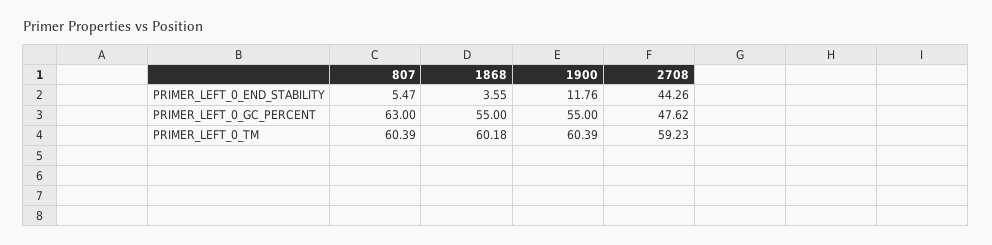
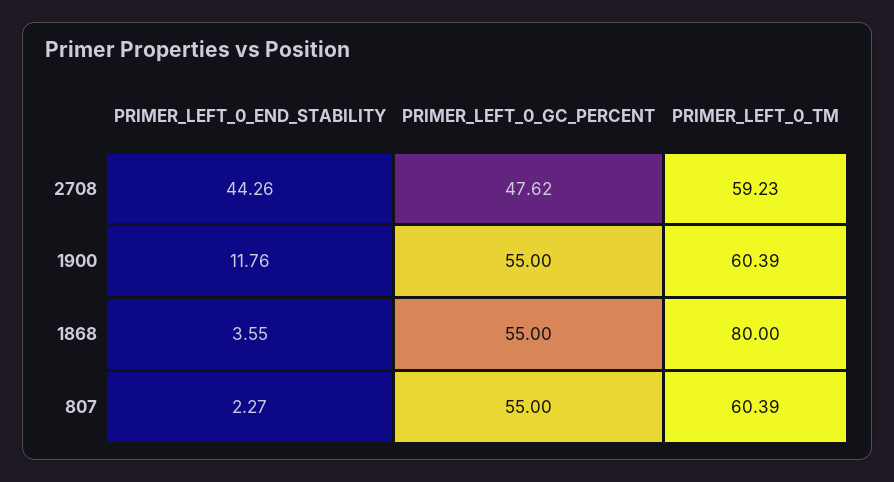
807, PRIMER_LEFT_0_END_STABILITY: 5.47 -> 2.27
807, PRIMER_LEFT_0_GC_PERCENT: 63 -> 55
1868, PRIMER_LEFT_0_TM: 60.18 -> 80

